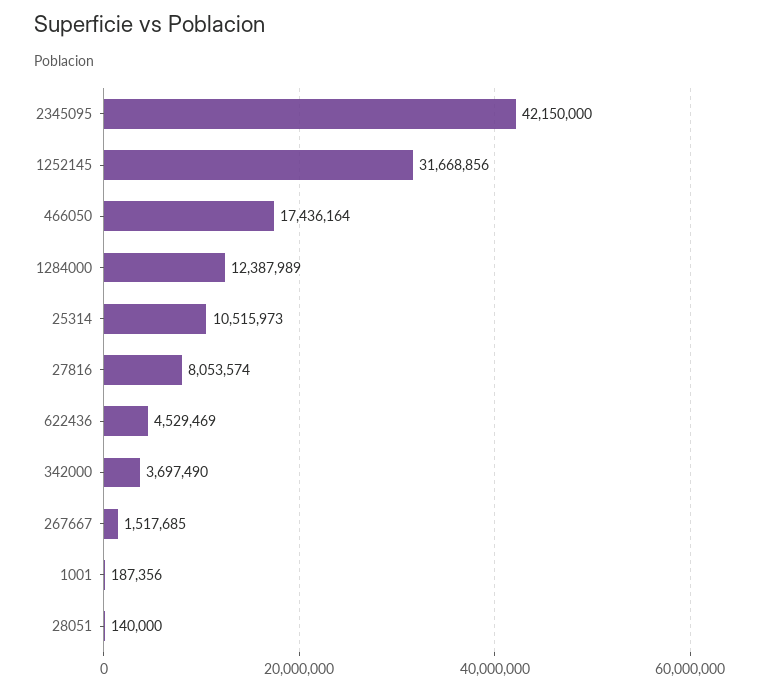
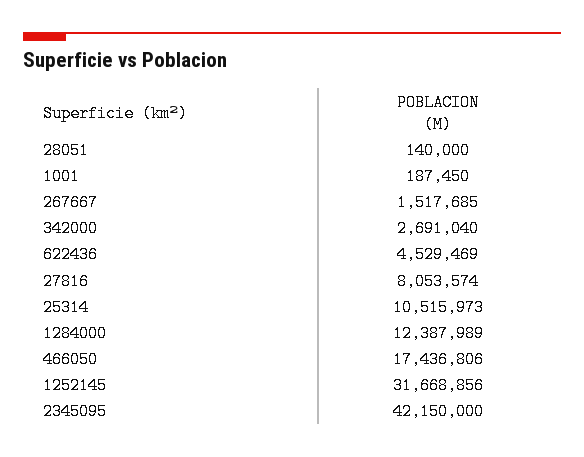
466050: 17436164 -> 17436806
342000: 3697490 -> 2691040
1001: 187356 -> 187450

